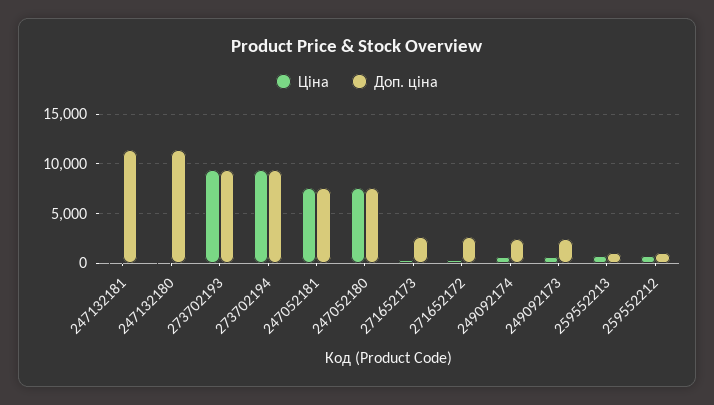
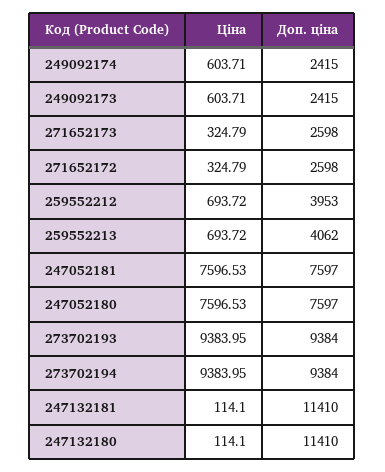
Доп. ціна, 259552213: 1000 -> 4062
Доп. ціна, 259552212: 1000 -> 3953

